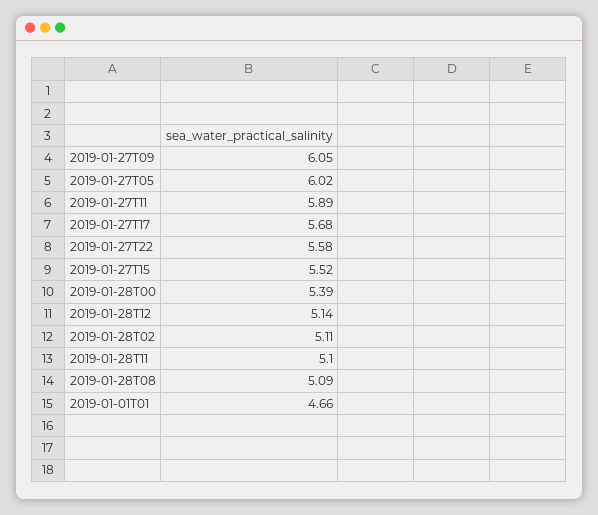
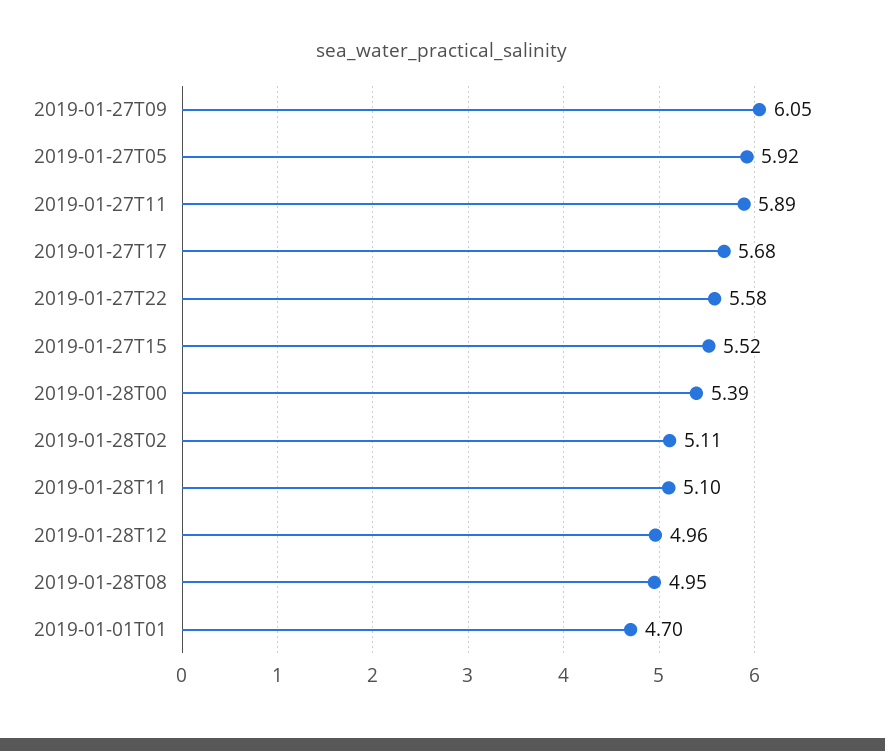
2019-01-27T05: 6.02 -> 5.92
2019-01-28T12: 5.14 -> 4.96
2019-01-28T08: 5.09 -> 4.95
2019-01-01T01: 4.66 -> 4.7

